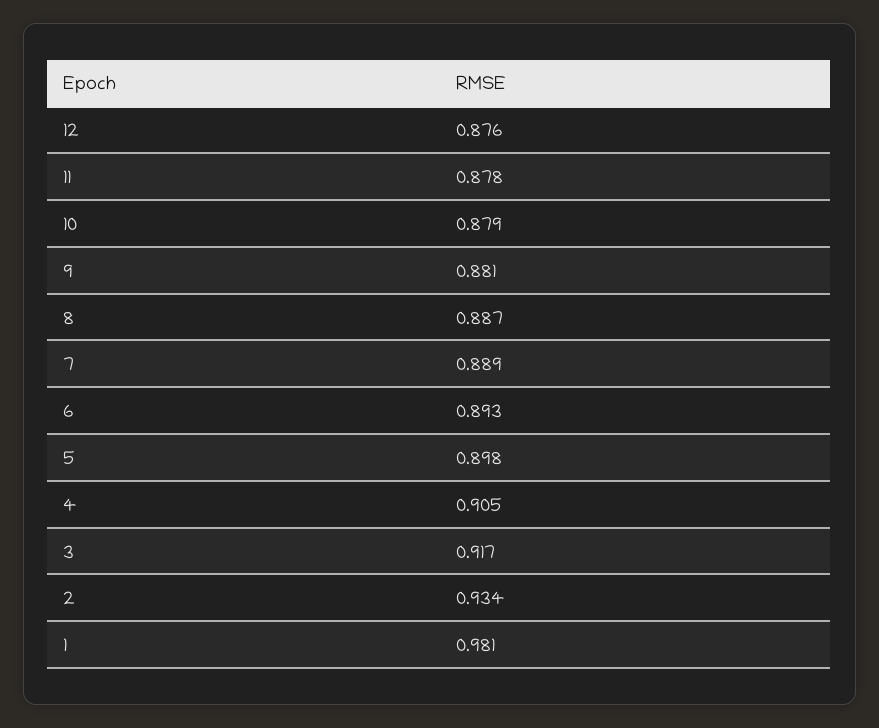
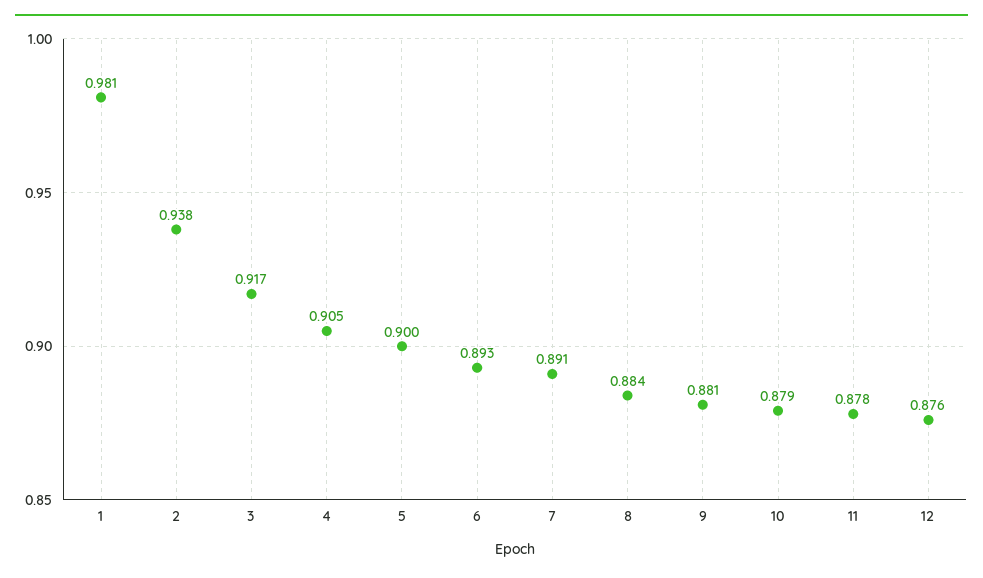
8: 0.887 -> 0.884
7: 0.889 -> 0.891
5: 0.898 -> 0.9
2: 0.934 -> 0.938

